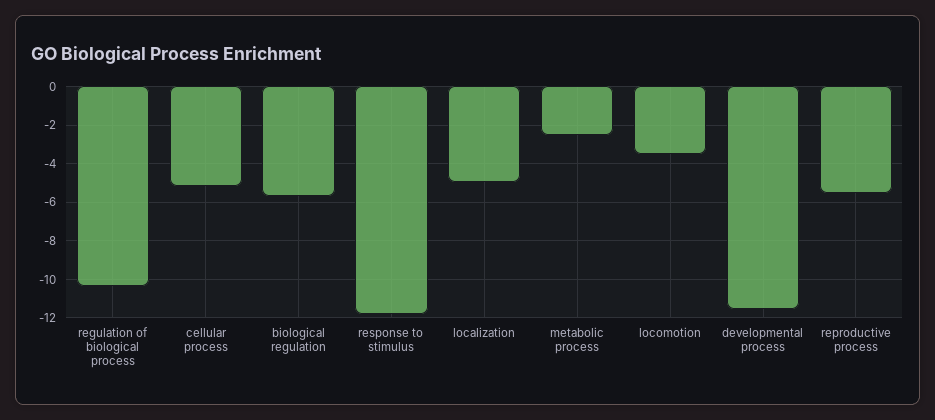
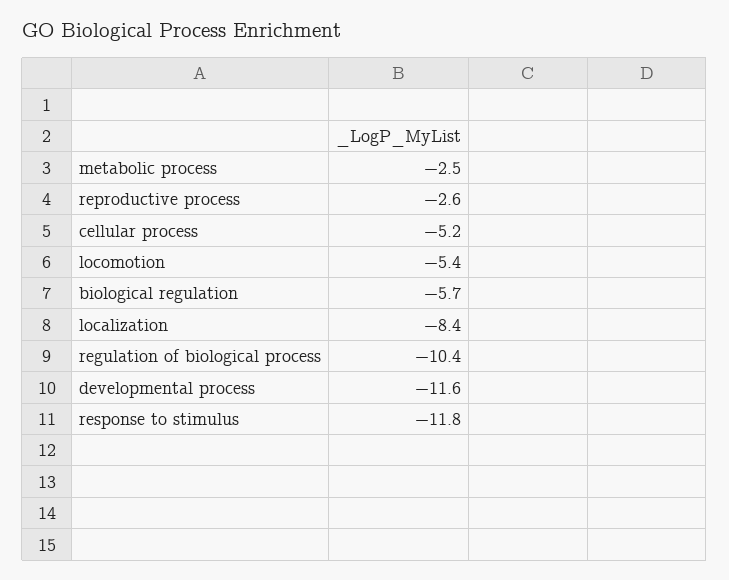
localization: -5 -> -8.4
locomotion: -3.5 -> -5.4
reproductive process: -5.5 -> -2.6

